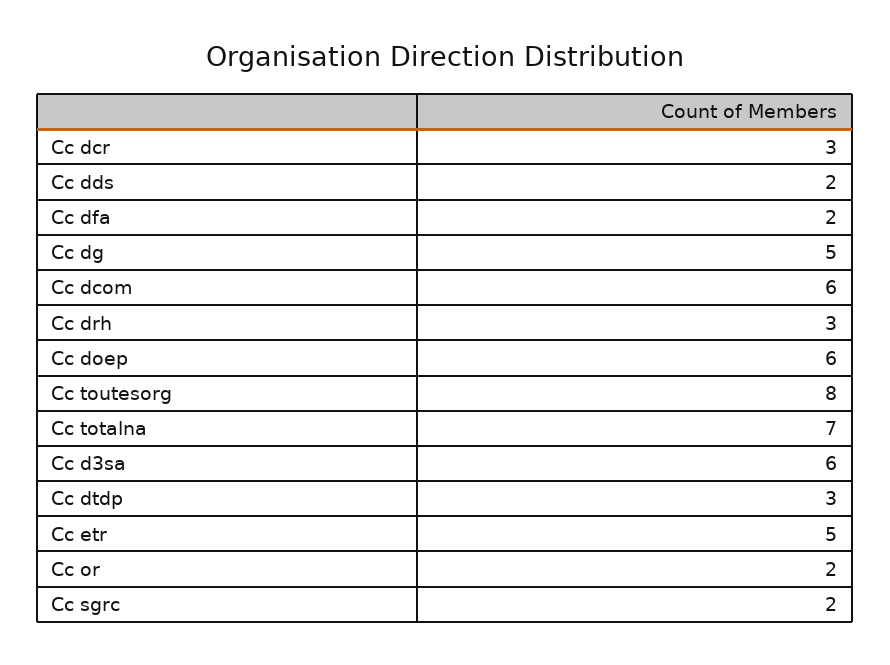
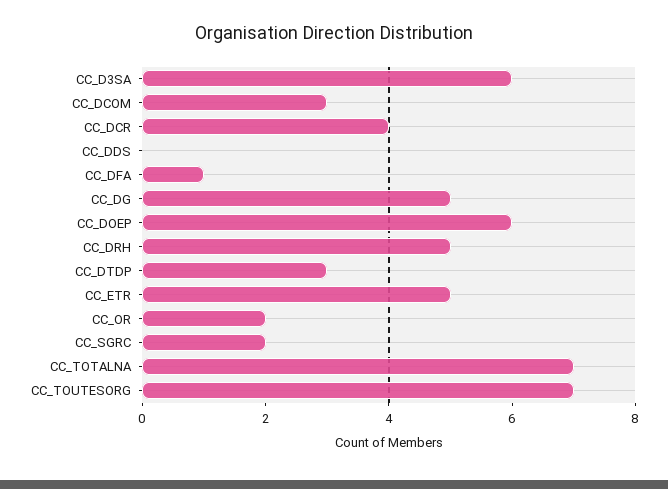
Cc dcr: 3 -> 4
Cc dds: 2 -> 0
Cc dfa: 2 -> 1
Cc dcom: 6 -> 3
Cc drh: 3 -> 5
Cc toutesorg: 8 -> 7

